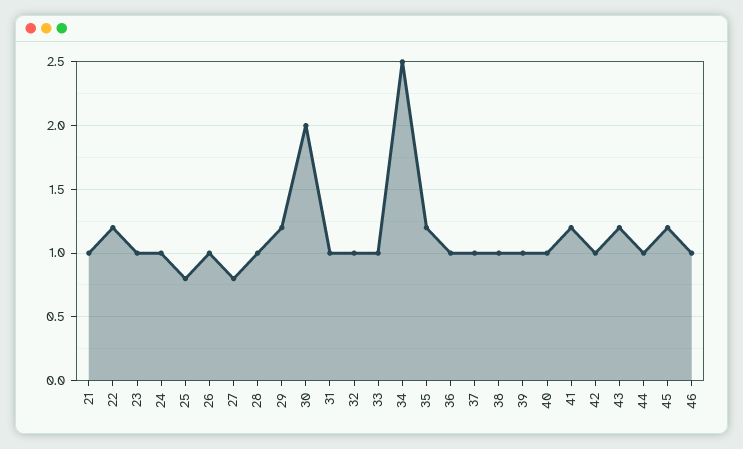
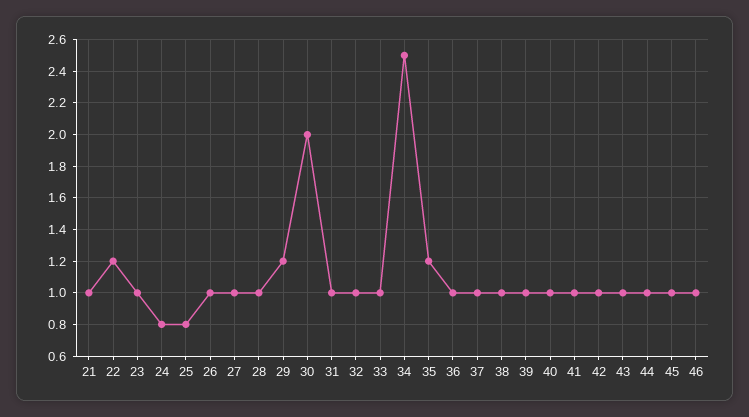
24: 1 -> 0.8
27: 0.8 -> 1
41: 1.2 -> 1
43: 1.2 -> 1
45: 1.2 -> 1

